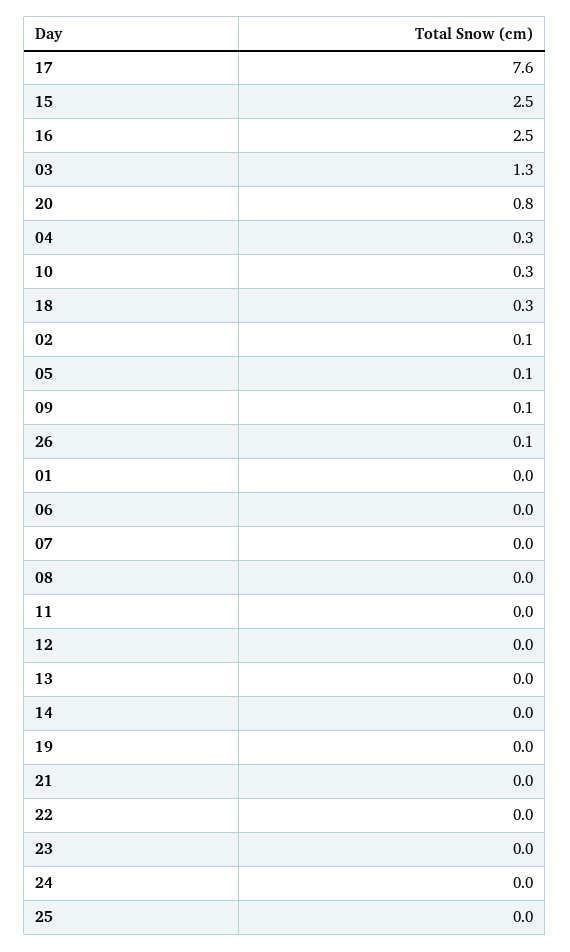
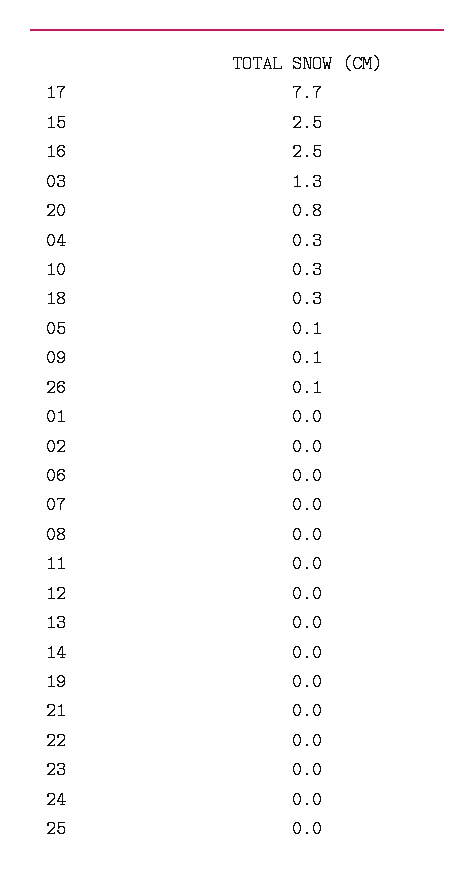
17: 7.6 -> 7.7
02: 0.1 -> 0

